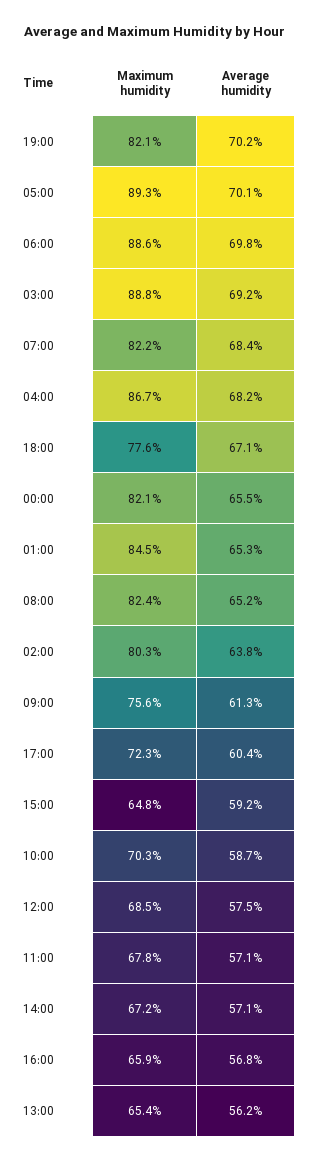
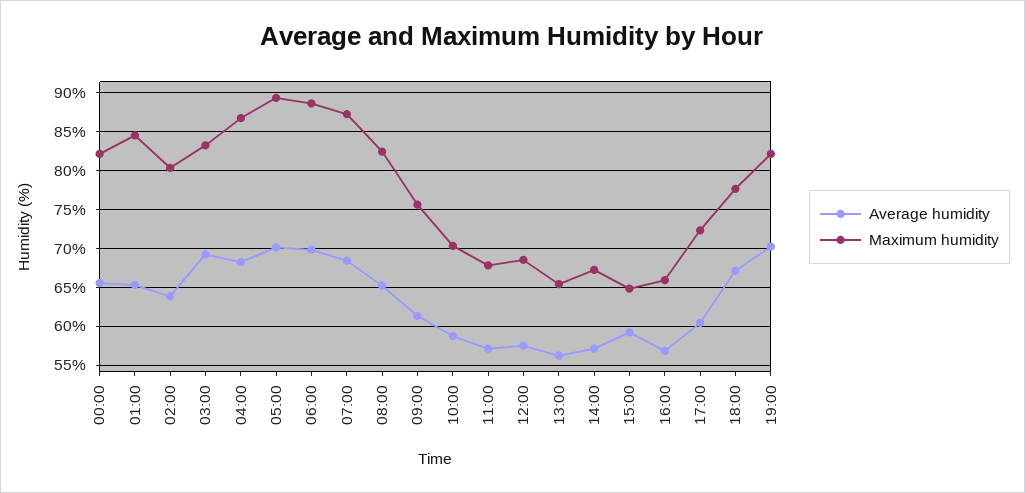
Maximum humidity, 03:00: 88.8 -> 83
Maximum humidity, 07:00: 82.2 -> 87

